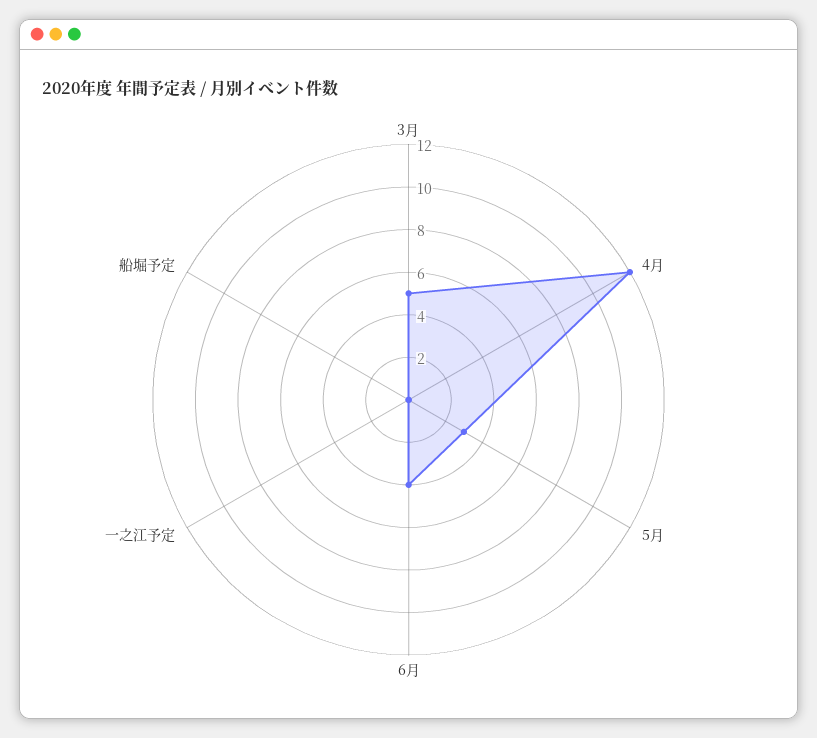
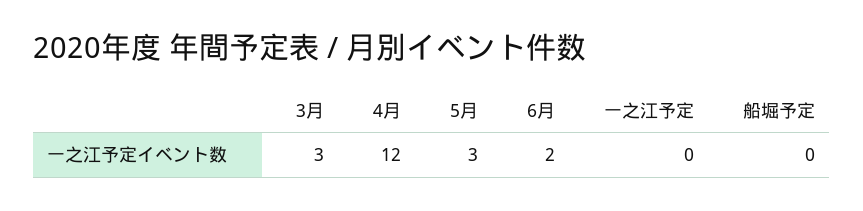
3月: 5 -> 3
6月: 4 -> 2

